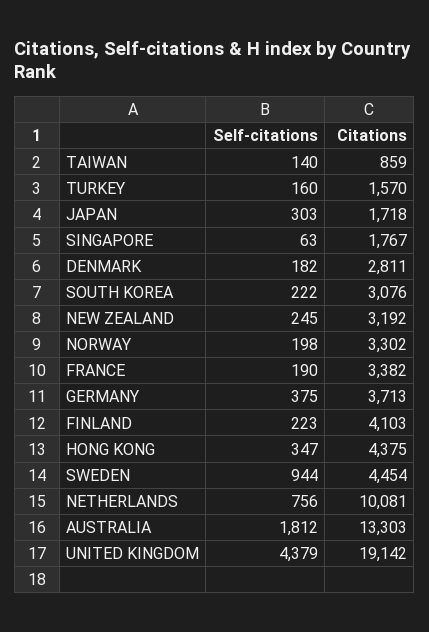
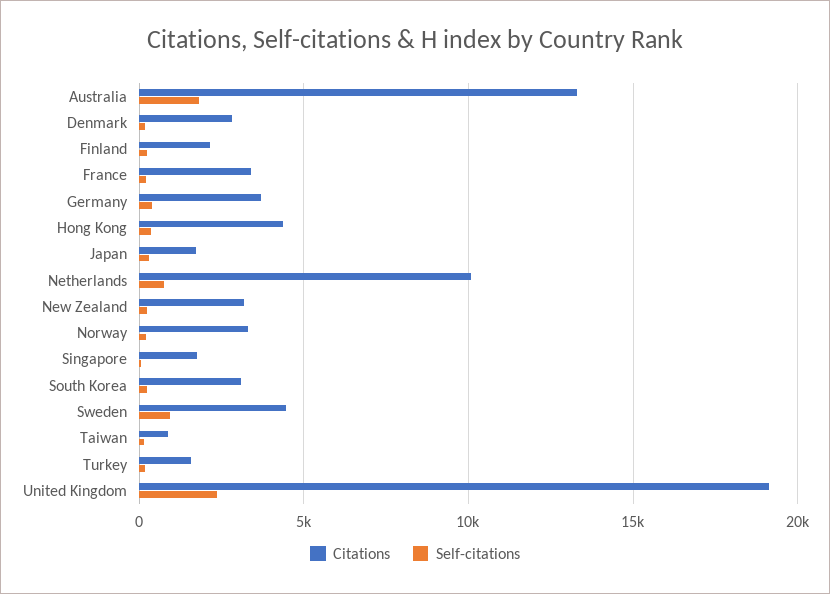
Citations, FINLAND: 4103 -> 2000
Self-citations, UNITED KINGDOM: 4379 -> 2500

